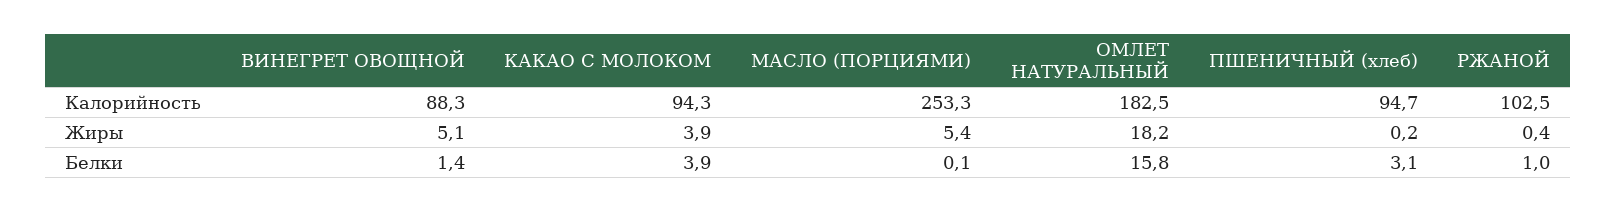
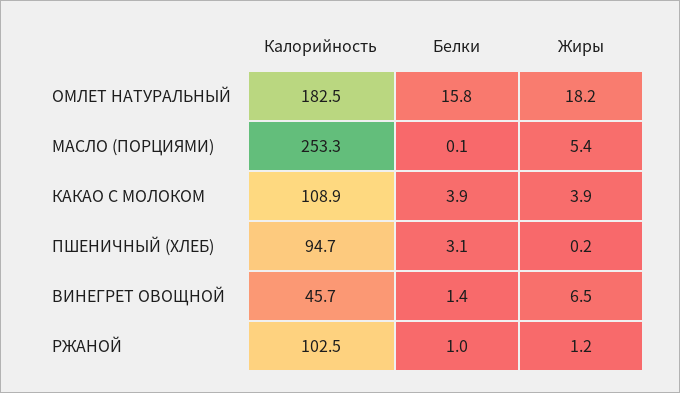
ВИНЕГРЕТ ОВОЩНОЙ, Калорийность: 88.3 -> 45.7
КАКАО С МОЛОКОМ, Калорийность: 94.3 -> 108.9
ВИНЕГРЕТ ОВОЩНОЙ, Жиры: 5.1 -> 6.5
РЖАНОЙ, Жиры: 0.4 -> 1.2

